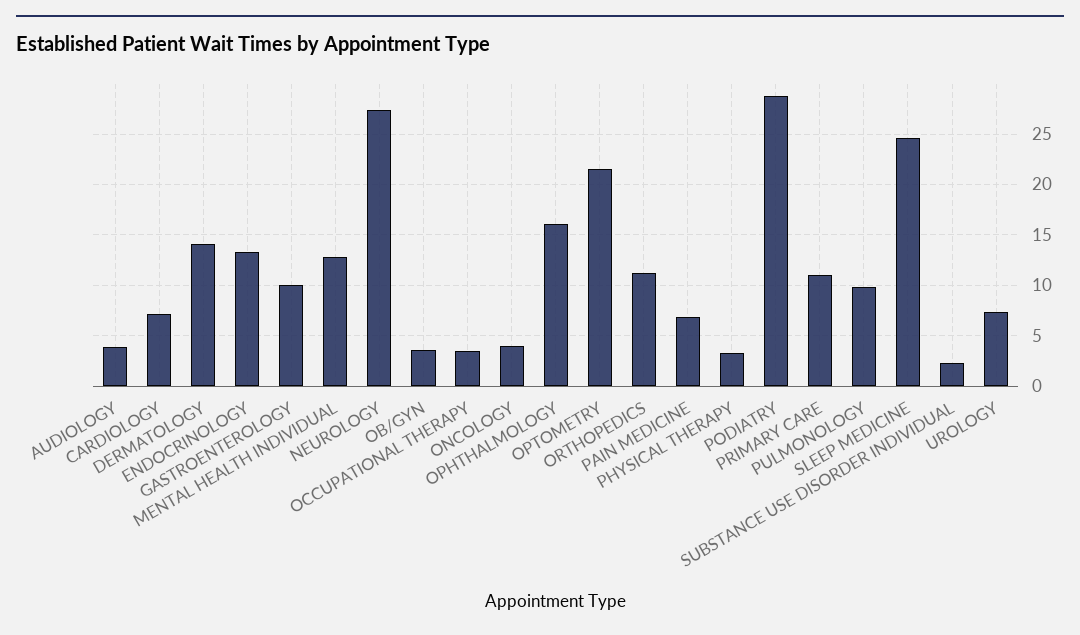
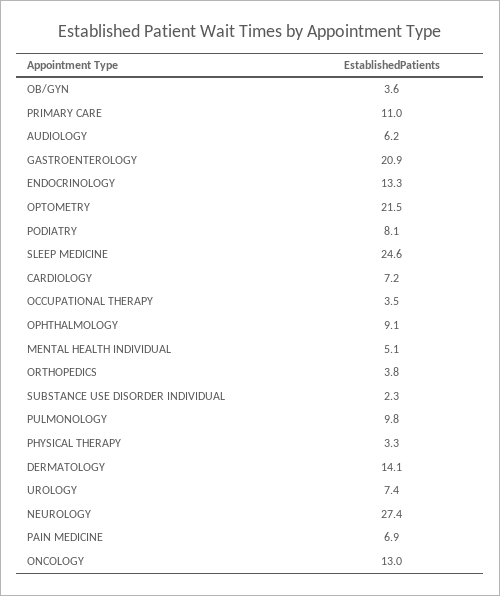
AUDIOLOGY: 4 -> 6.2
GASTROENTEROLOGY: 10 -> 20.9
MENTAL HEALTH INDIVIDUAL: 13 -> 5.1
ONCOLOGY: 4 -> 13
OPHTHALMOLOGY: 16 -> 9.1
ORTHOPEDICS: 11 -> 3.8
PODIATRY: 29 -> 8.1

